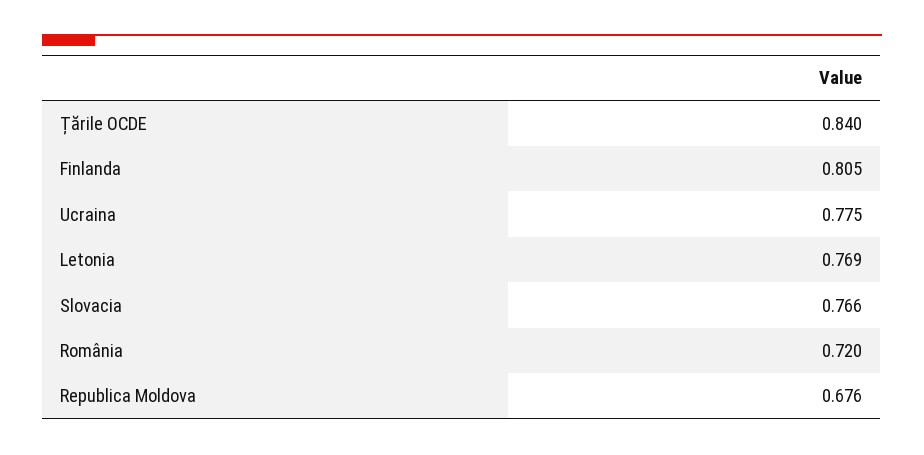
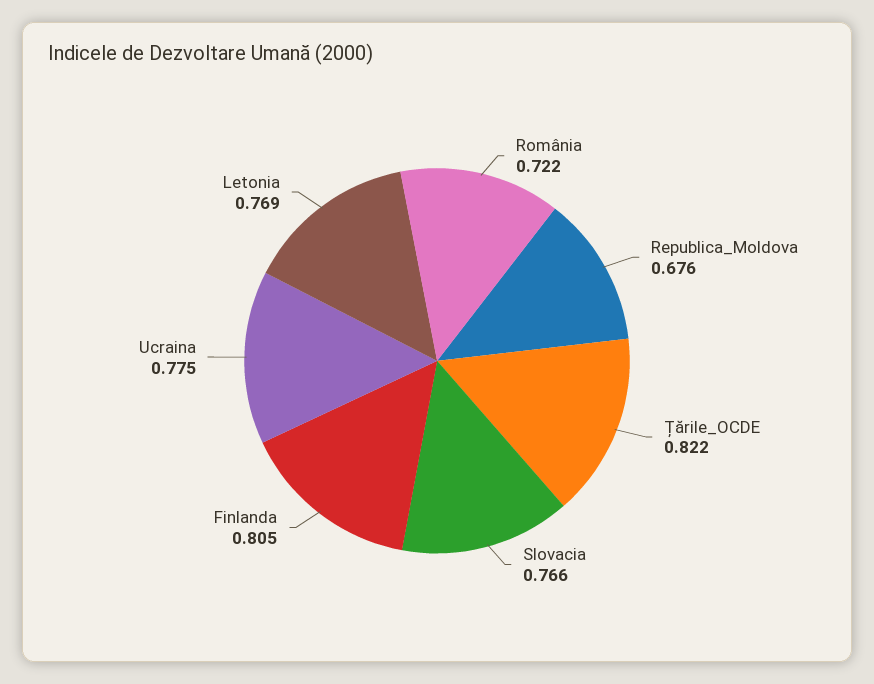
Țările OCDE: 0.84 -> 0.822
România: 0.72 -> 0.722

